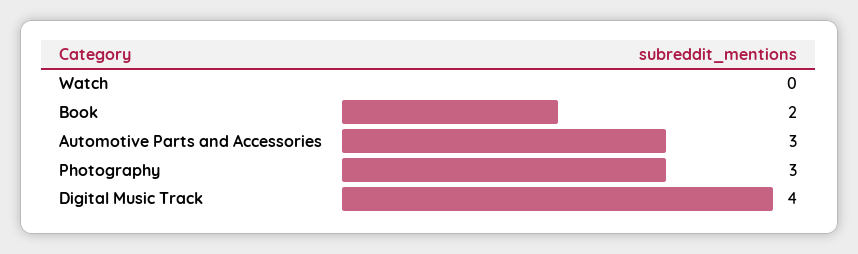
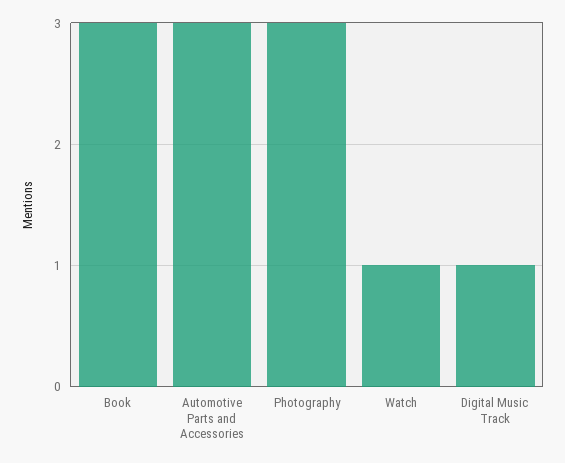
Watch: 0 -> 1
Book: 2 -> 3
Digital Music Track: 4 -> 1

